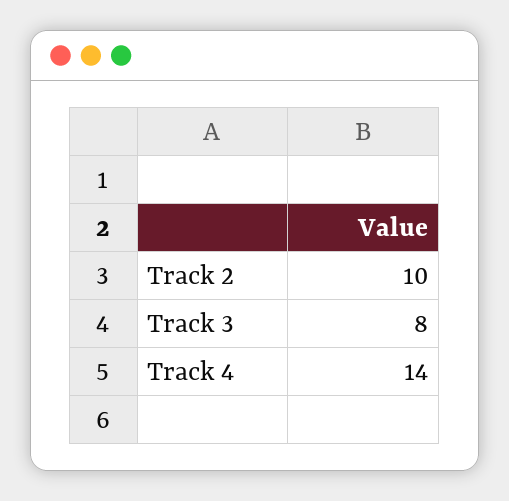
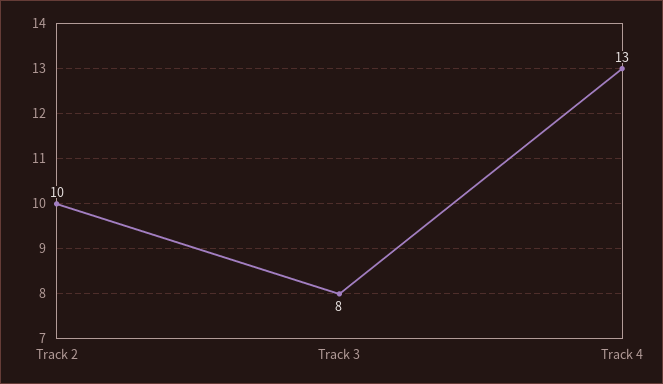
Track 4: 14 -> 13

